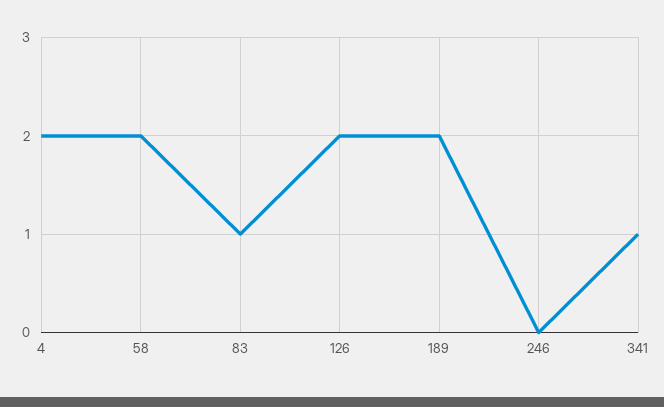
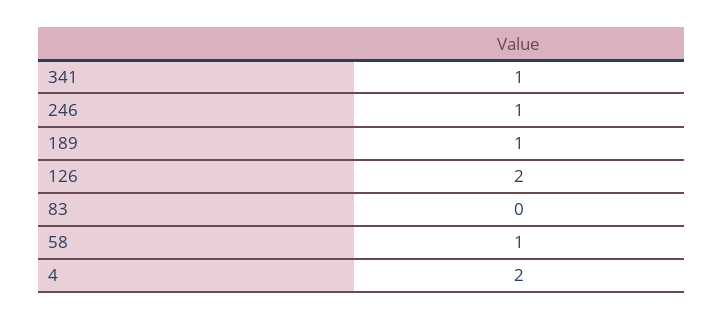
58: 2 -> 1
83: 1 -> 0
189: 2 -> 1
246: 0 -> 1

